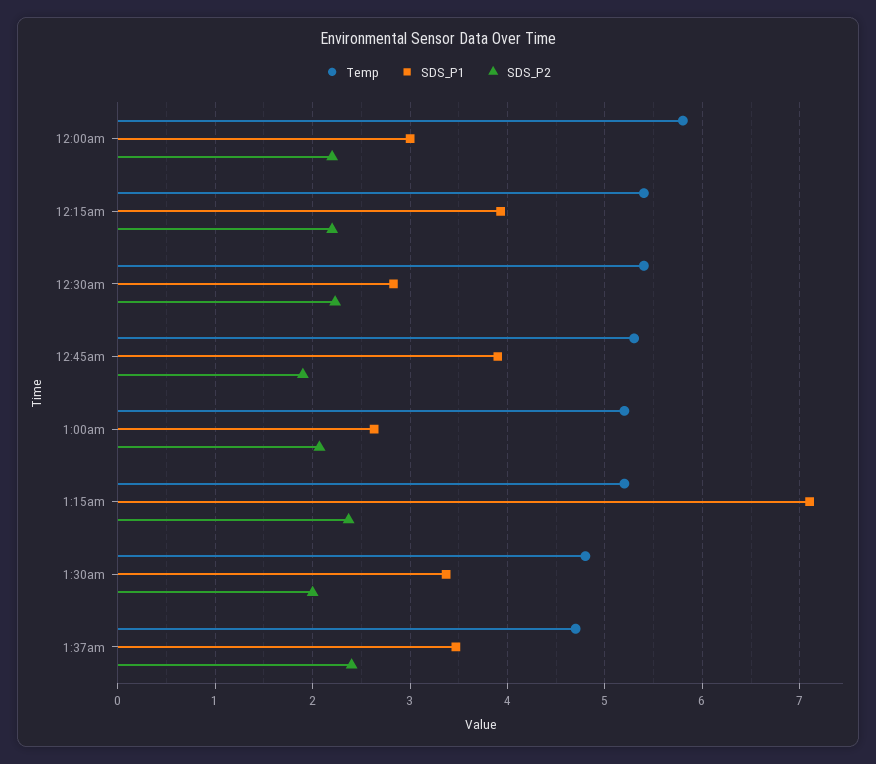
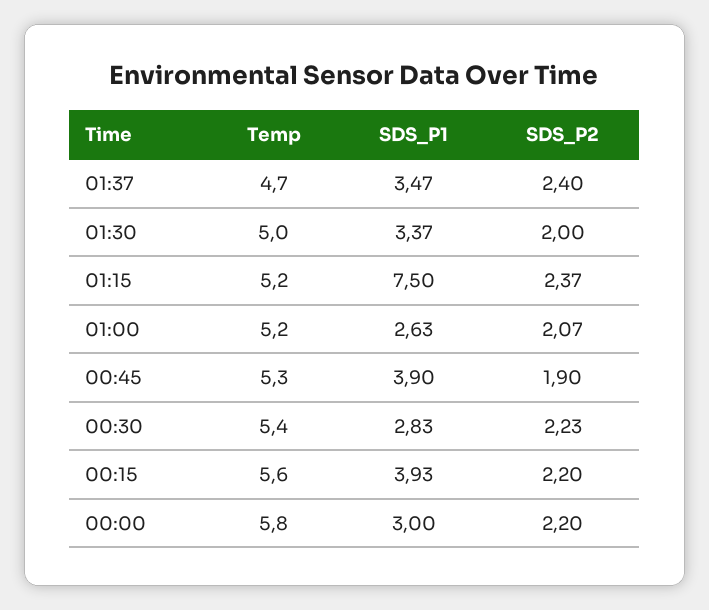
Temp, 12:15am: 5.4 -> 5.6
SDS_P1, 1:15am: 7.1 -> 7.5
Temp, 1:30am: 4.8 -> 5

